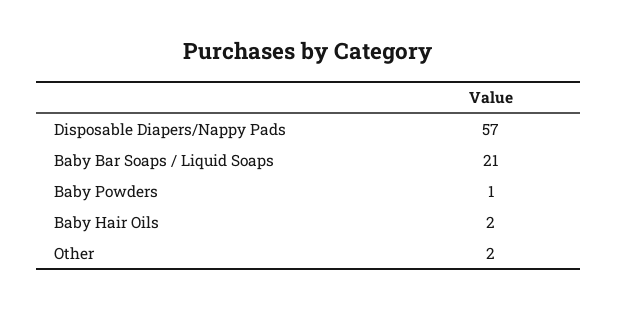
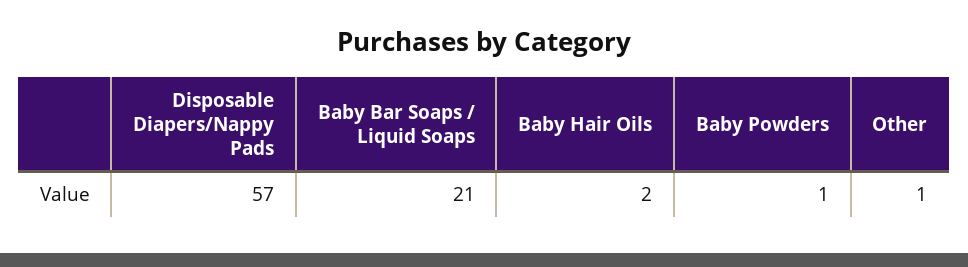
Other: 2 -> 1

